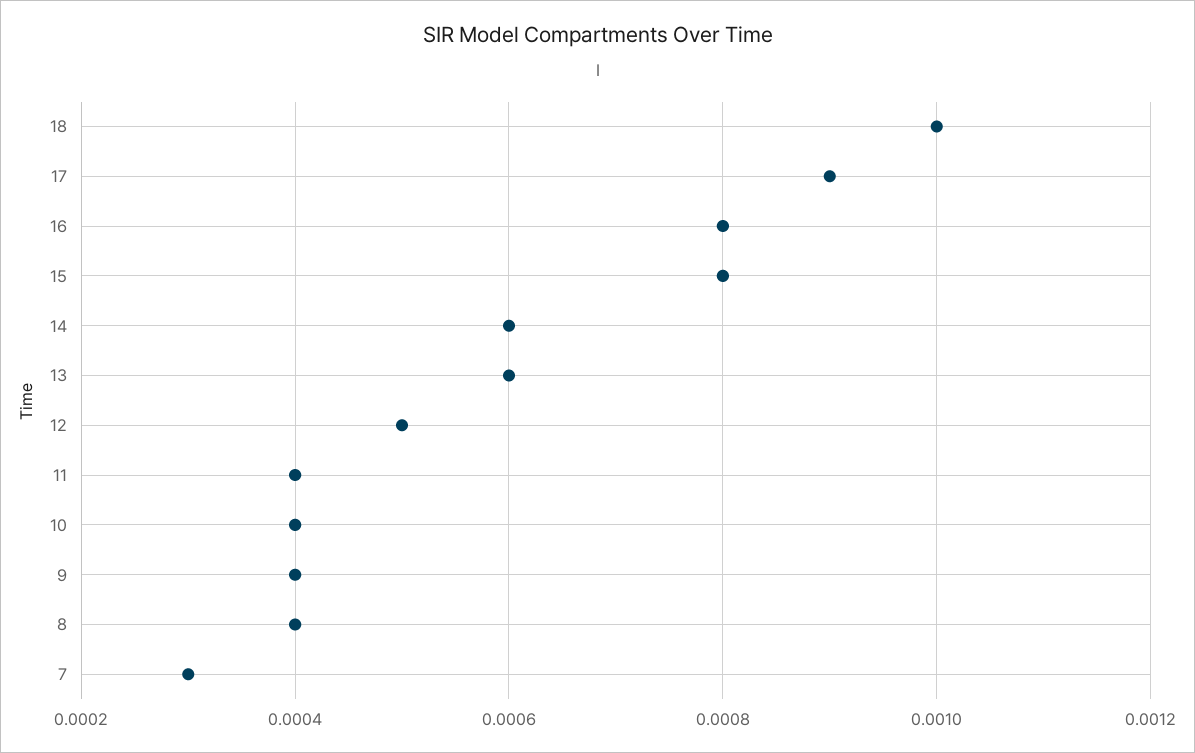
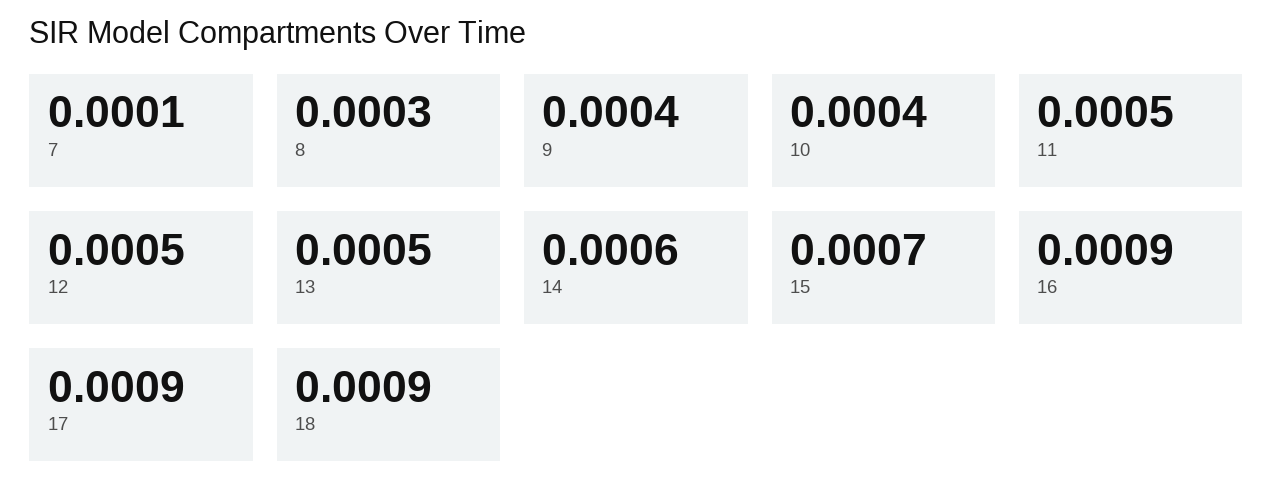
18: 0.001 -> 0.0009
16: 0.0008 -> 0.0009
15: 0.0008 -> 0.0007
13: 0.0006 -> 0.0005
11: 0.0004 -> 0.0005
8: 0.0004 -> 0.0003
7: 0.0003 -> 0.0001

